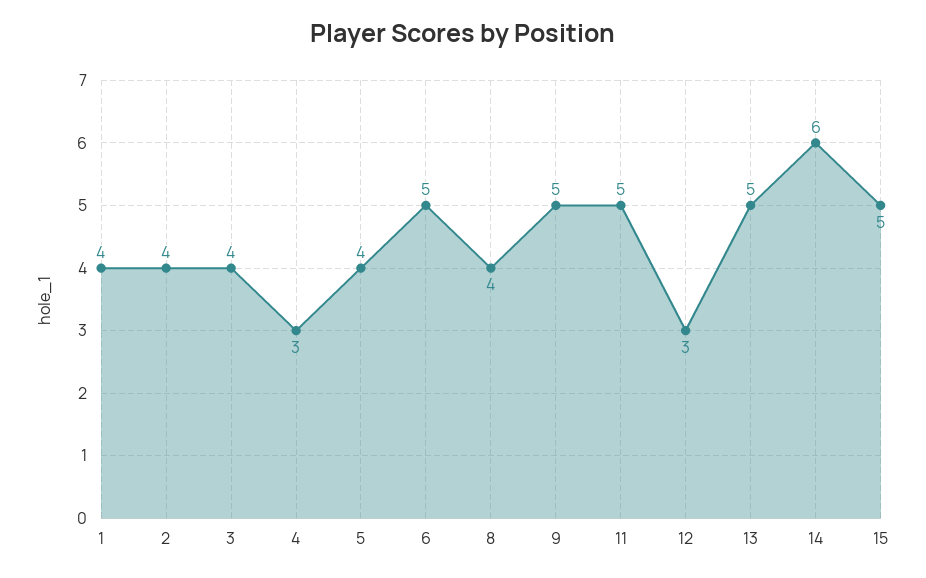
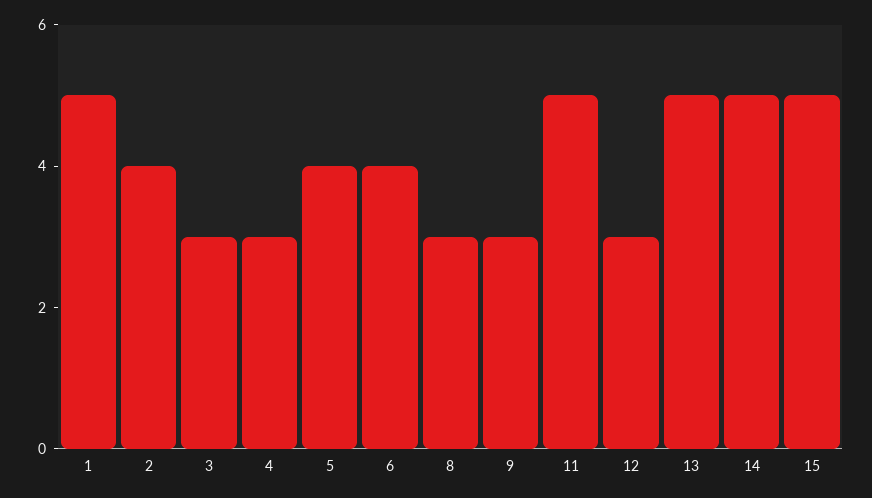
1: 4 -> 5
3: 4 -> 3
6: 5 -> 4
8: 4 -> 3
9: 5 -> 3
14: 6 -> 5

